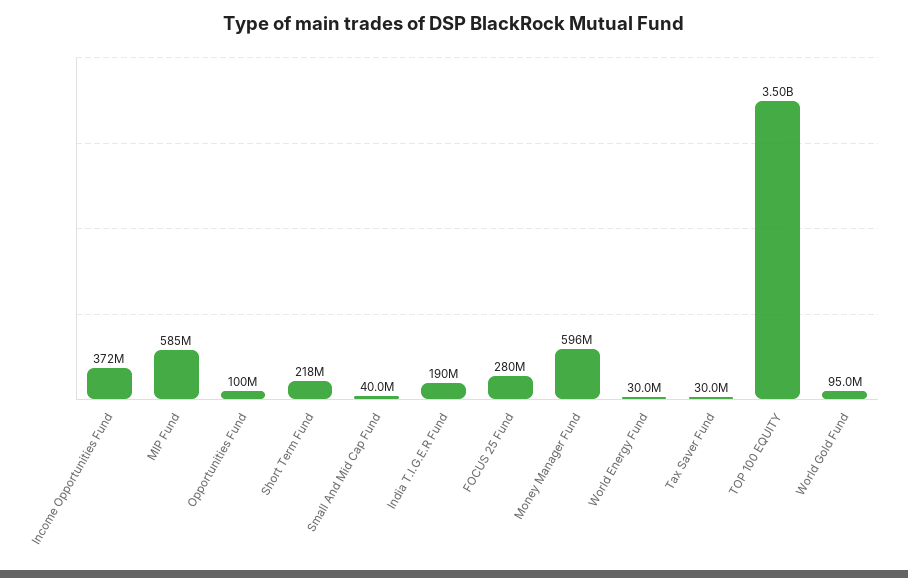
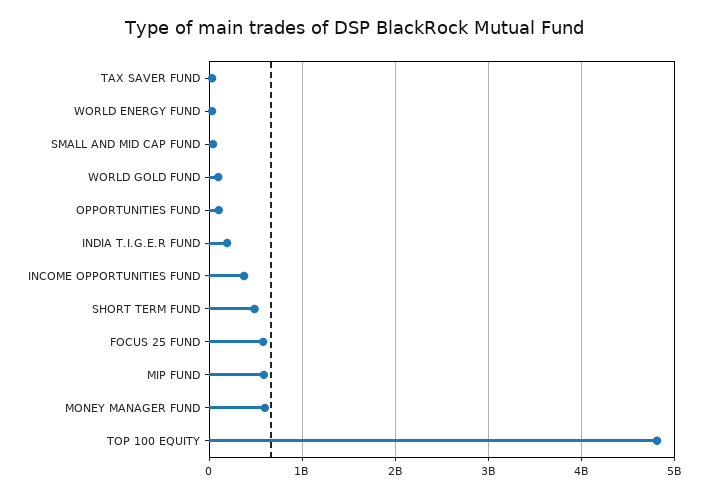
Short Term Fund: 218000000 -> 500000000
FOCUS 25 Fund: 280000000 -> 600000000
TOP 100 EQUITY: 3500000000 -> 4800000000

